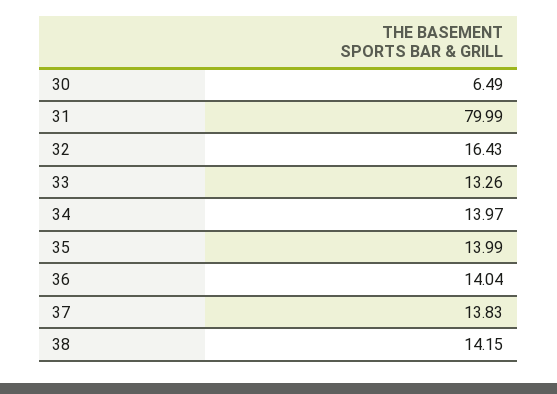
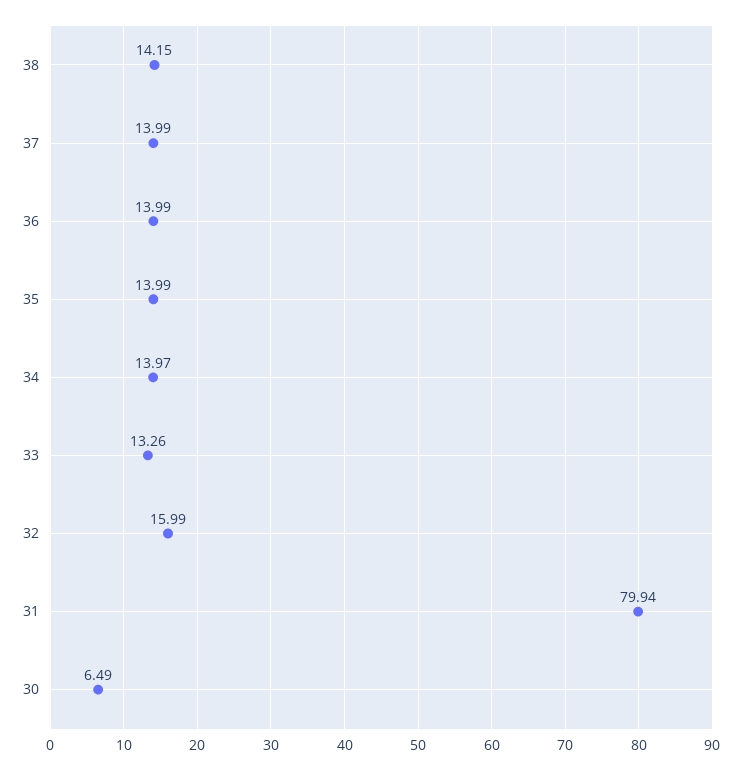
31: 79.99 -> 79.94
32: 16.43 -> 15.99
36: 14.04 -> 13.99
37: 13.83 -> 13.99

